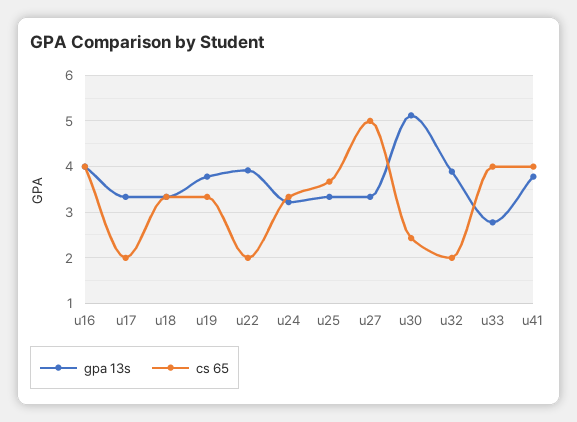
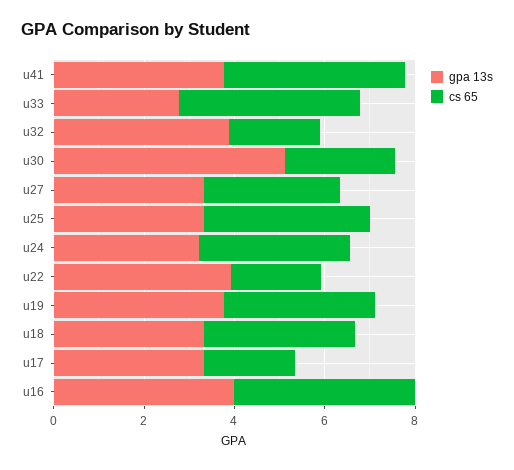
cs 65, u27: 5 -> 3

